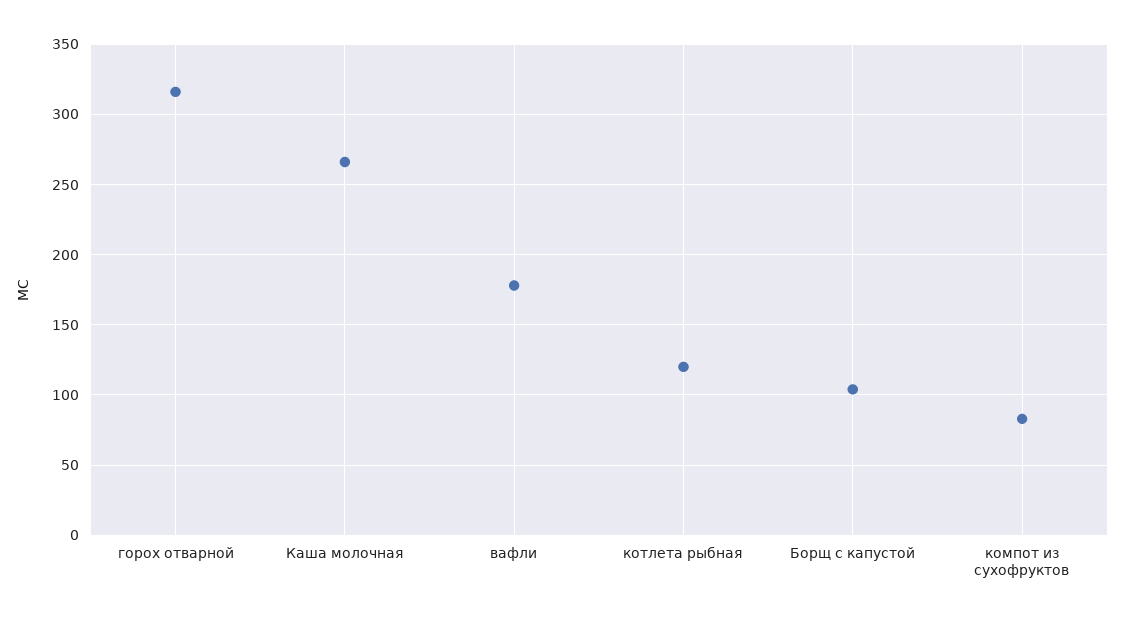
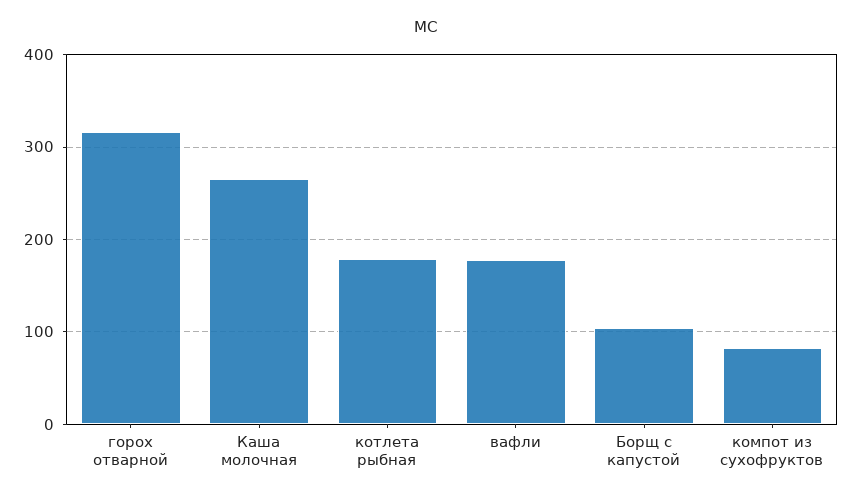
котлета рыбная: 120 -> 180

